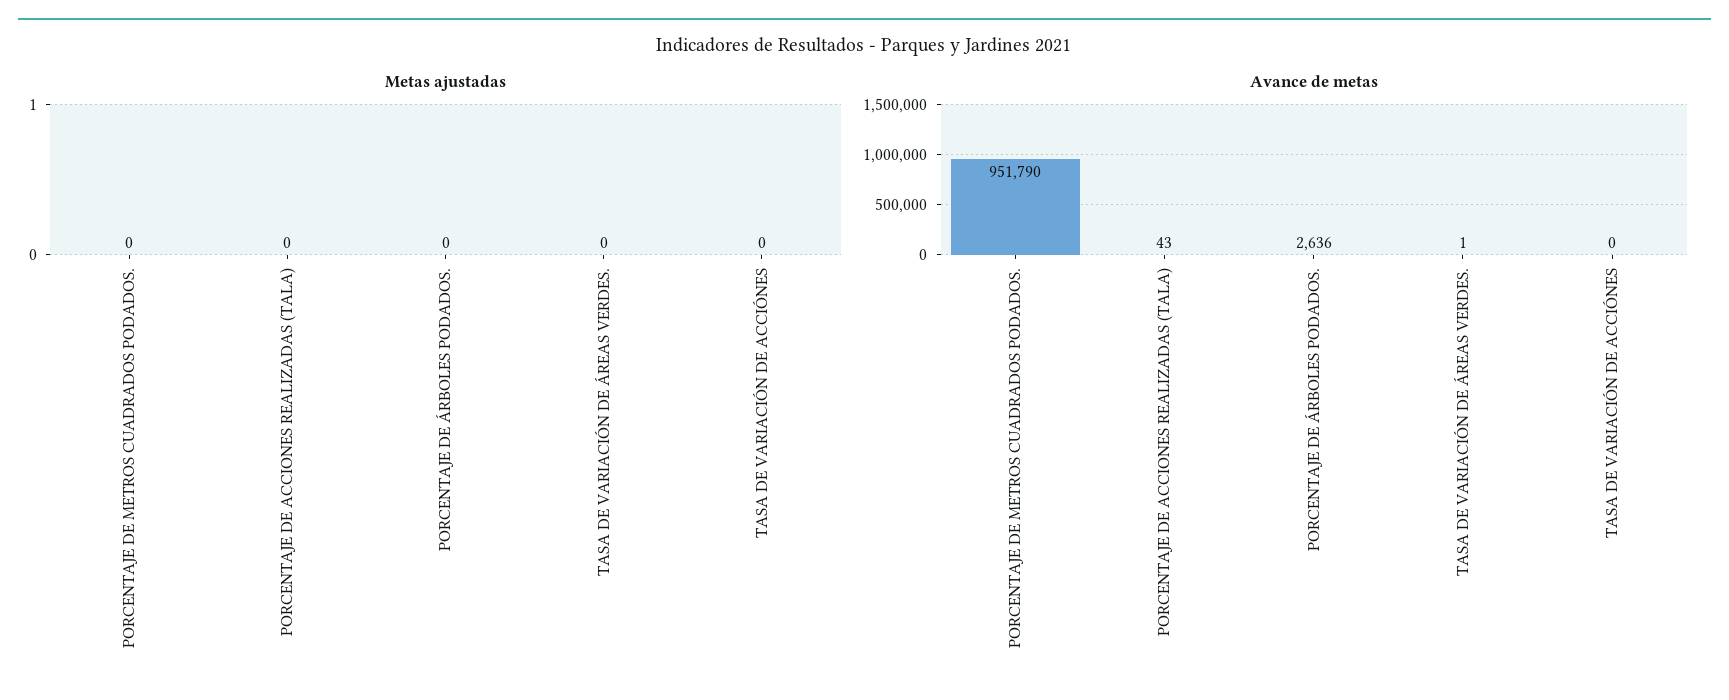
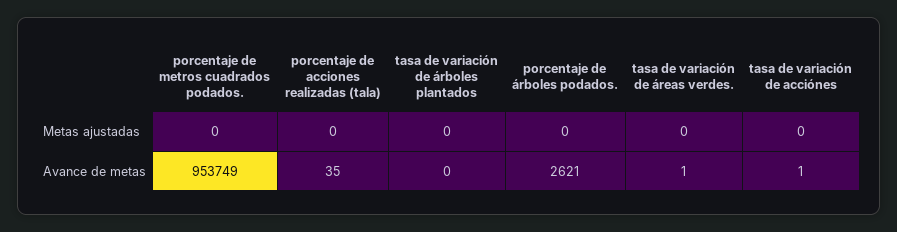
Avance de metas, PORCENTAJE DE METROS CUADRADOS PODADOS.: 951790 -> 953749
Avance de metas, PORCENTAJE DE ACCIONES REALIZADAS (TALA): 43 -> 35
Avance de metas, PORCENTAJE DE ÁRBOLES PODADOS.: 2636 -> 2621
Avance de metas, TASA DE VARIACIÓN DE ACCIÓNES: 0 -> 1
Metas ajustadas, tasa de variación de árboles plantados: none -> 0
Avance de metas, tasa de variación de árboles plantados: none -> 0

